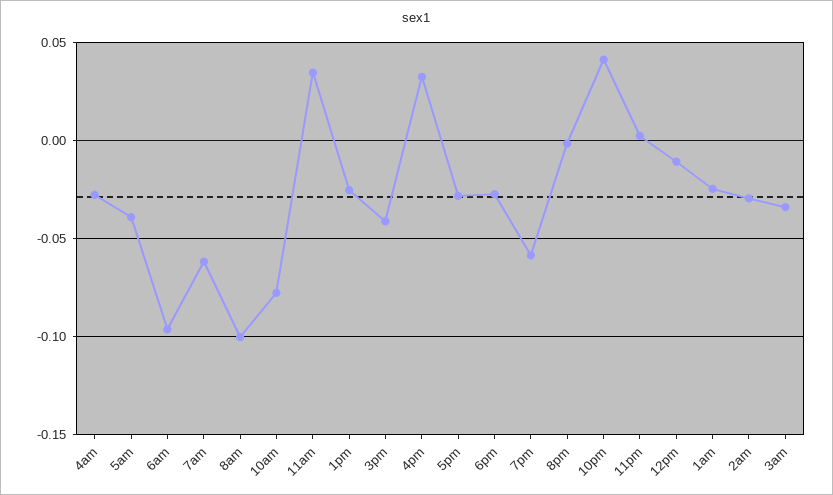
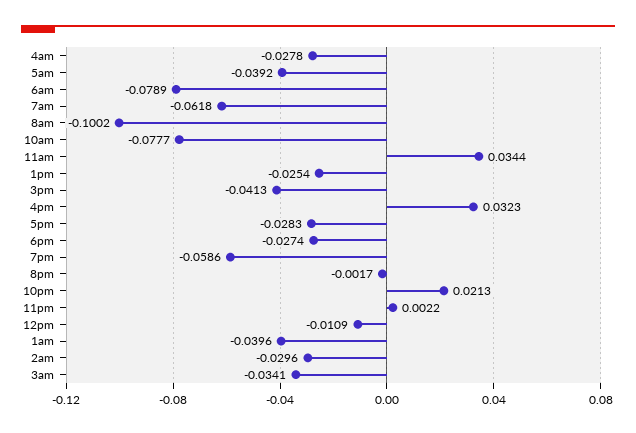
6am: -0.095 -> -0.0789
10pm: 0.04 -> 0.0213
1am: -0.025 -> -0.0396

